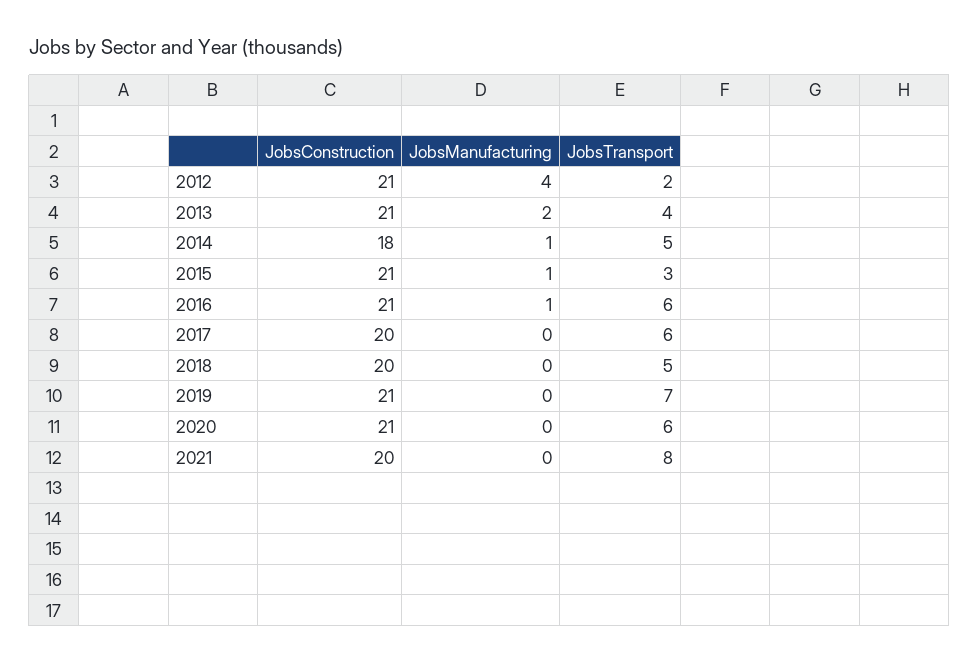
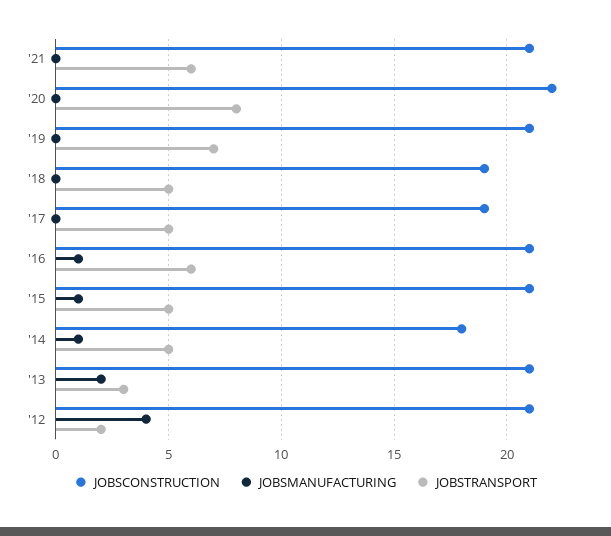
JobsTransport, 2013: 4 -> 3
JobsTransport, 2015: 3 -> 5
JobsConstruction, 2017: 20 -> 19
JobsTransport, 2017: 6 -> 5
JobsConstruction, 2018: 20 -> 19
JobsConstruction, 2020: 21 -> 22
JobsTransport, 2020: 6 -> 8
JobsConstruction, 2021: 20 -> 21
JobsTransport, 2021: 8 -> 6

